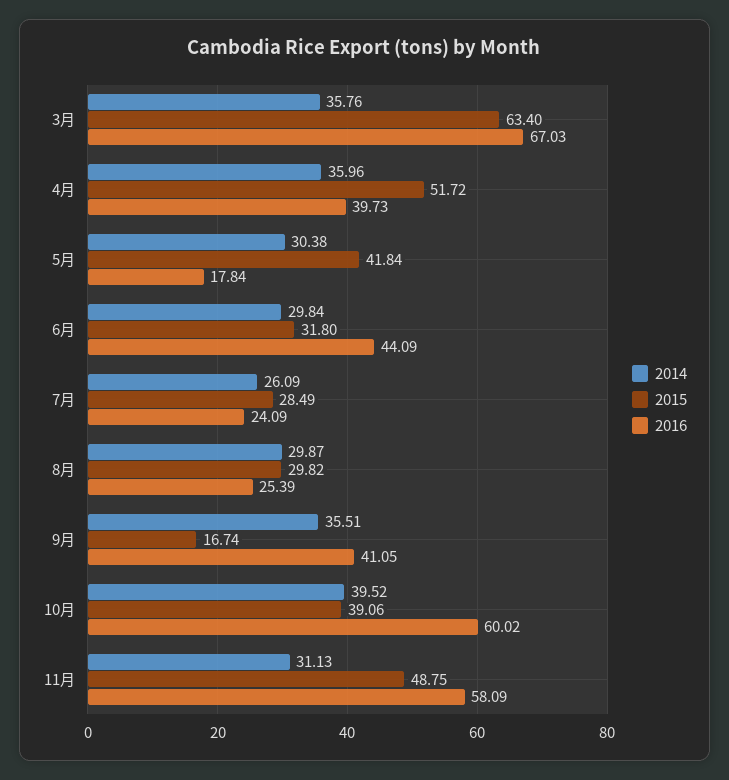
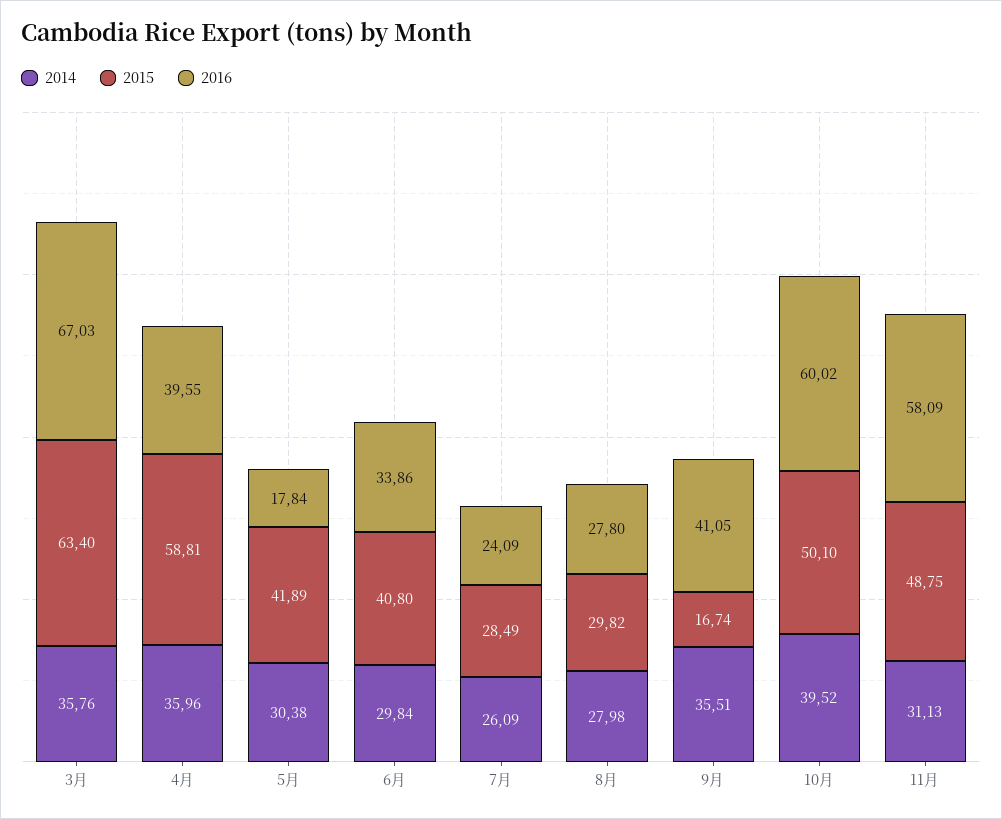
2015, 4月: 51.72 -> 58.81
2016, 4月: 39.73 -> 39.55
2015, 5月: 41.84 -> 41.89
2015, 6月: 31.8 -> 40.8
2016, 6月: 44.09 -> 33.86
2014, 8月: 29.87 -> 27.98
2016, 8月: 25.39 -> 27.8
2015, 10月: 39.06 -> 50.1

